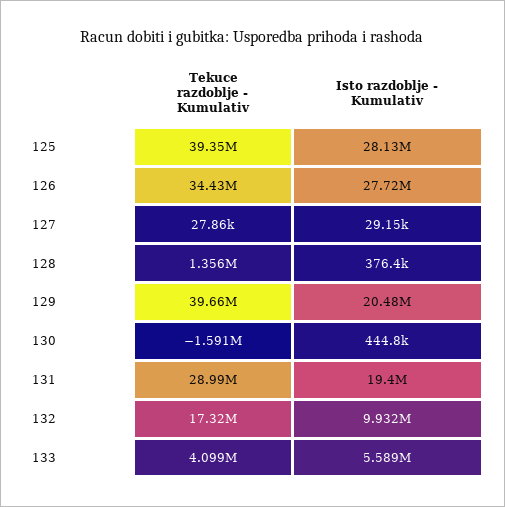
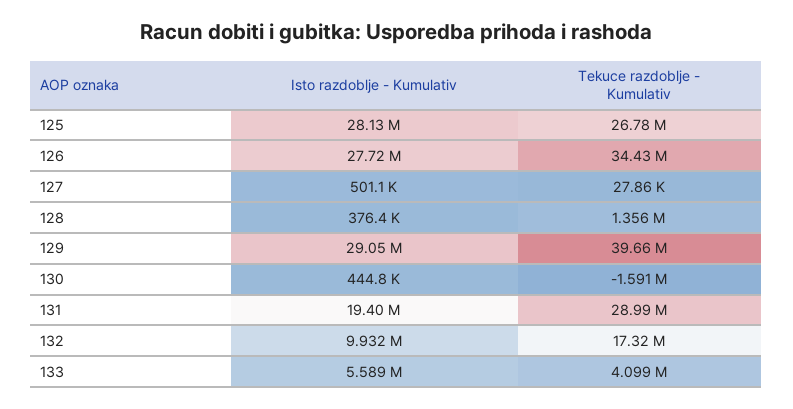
Tekuce razdoblje - Kumulativ, 125: 39350000 -> 26780000
Isto razdoblje - Kumulativ, 127: 29150 -> 501100
Isto razdoblje - Kumulativ, 129: 20480000 -> 29050000

